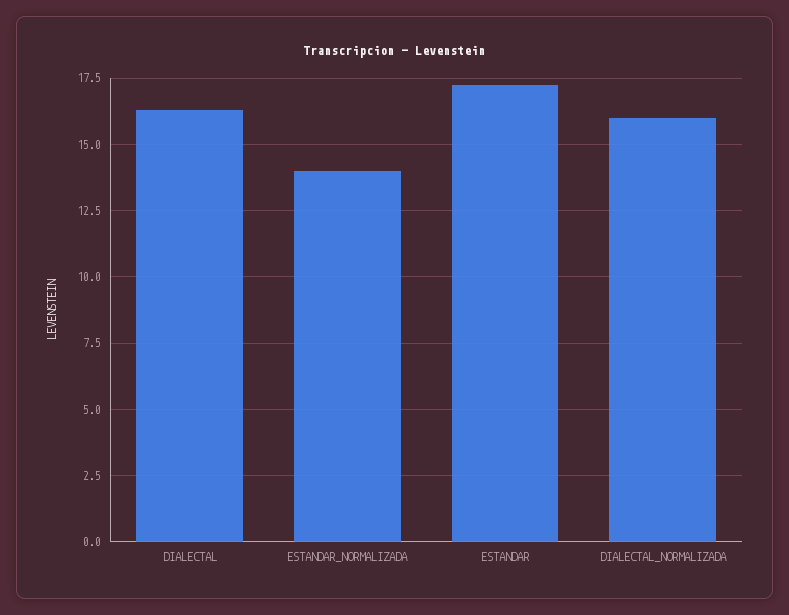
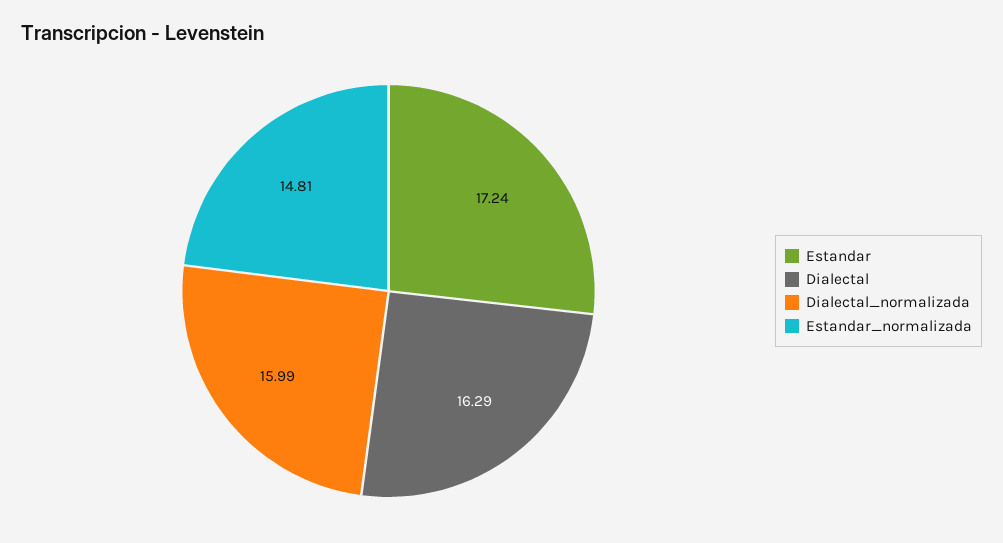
ESTANDAR_NORMALIZADA: 14 -> 14.81

